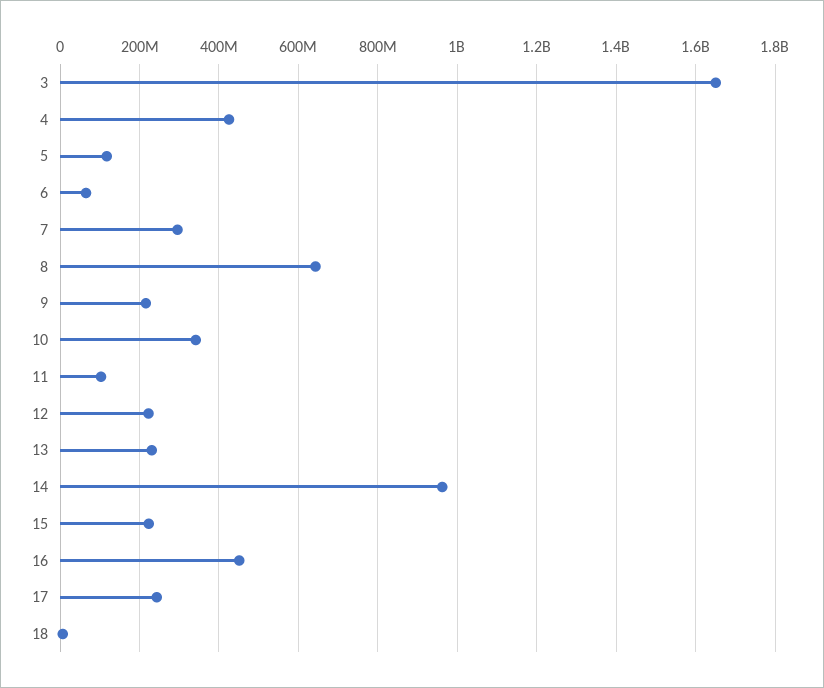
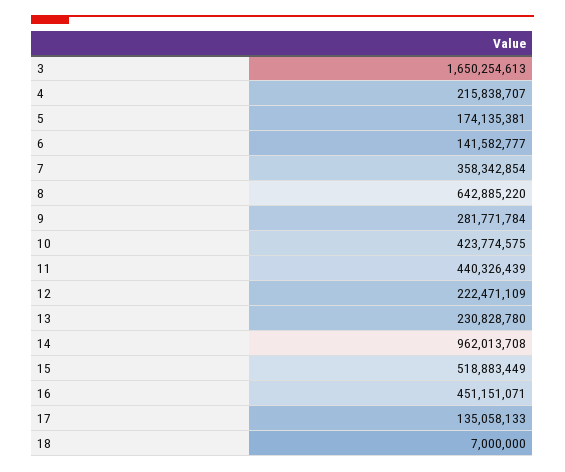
4: 420000000 -> 215838707
5: 120000000 -> 174135381
6: 60000000 -> 141582777
7: 300000000 -> 358342854
9: 220000000 -> 281771784
10: 340000000 -> 423774575
11: 100000000 -> 440326439
15: 220000000 -> 518883449
17: 240000000 -> 135058133

